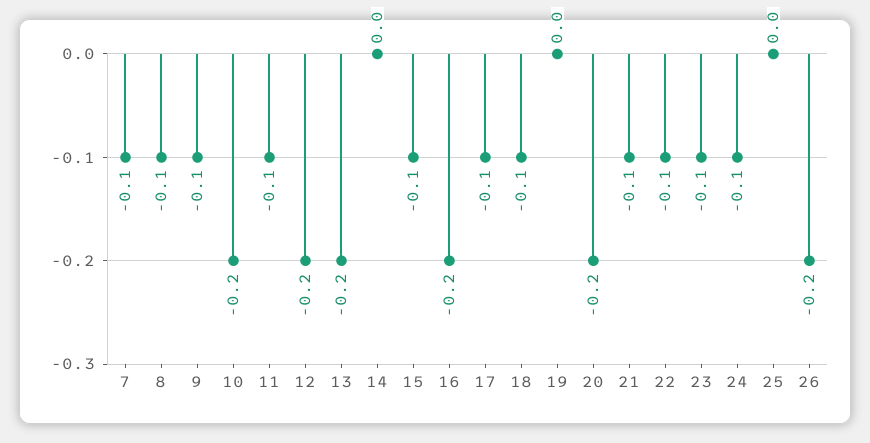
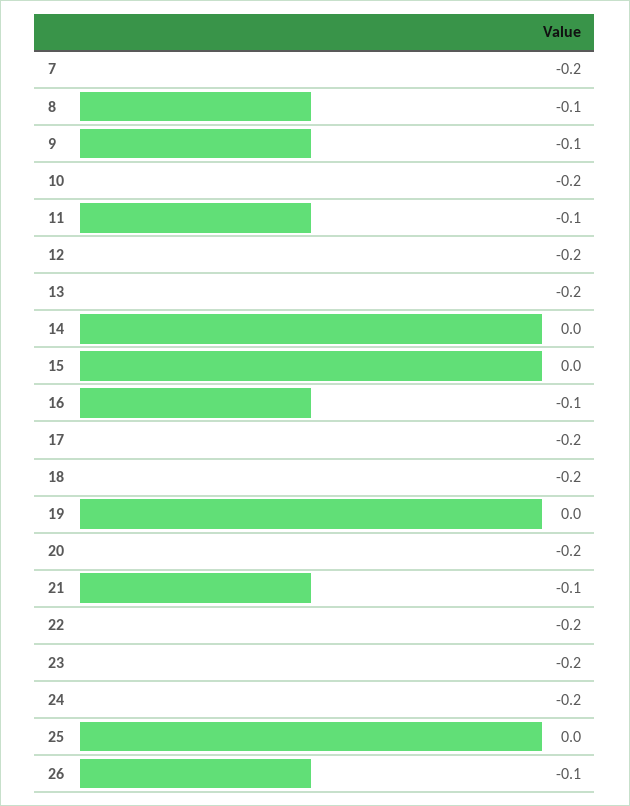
7: -0.1 -> -0.2
15: -0.1 -> 0
16: -0.2 -> -0.1
17: -0.1 -> -0.2
18: -0.1 -> -0.2
22: -0.1 -> -0.2
23: -0.1 -> -0.2
24: -0.1 -> -0.2
26: -0.2 -> -0.1

